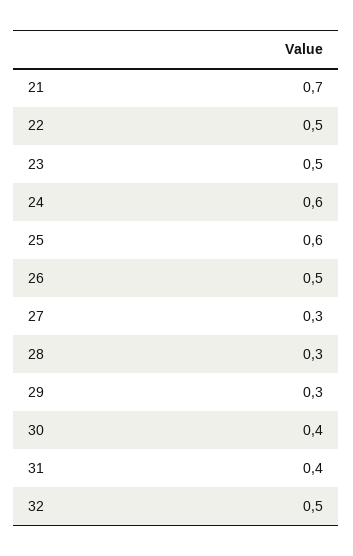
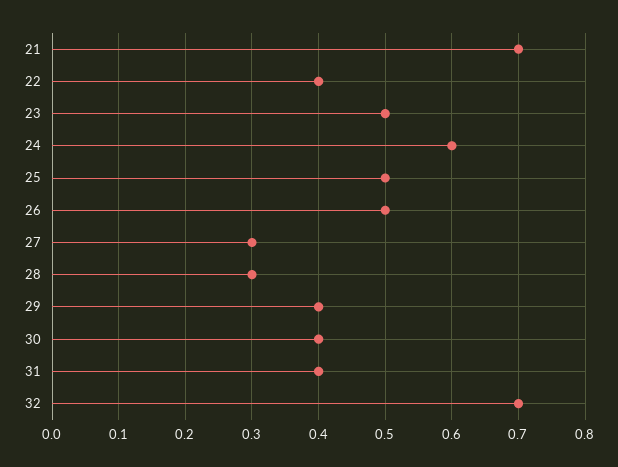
22: 0.5 -> 0.4
25: 0.6 -> 0.5
29: 0.3 -> 0.4
32: 0.5 -> 0.7

